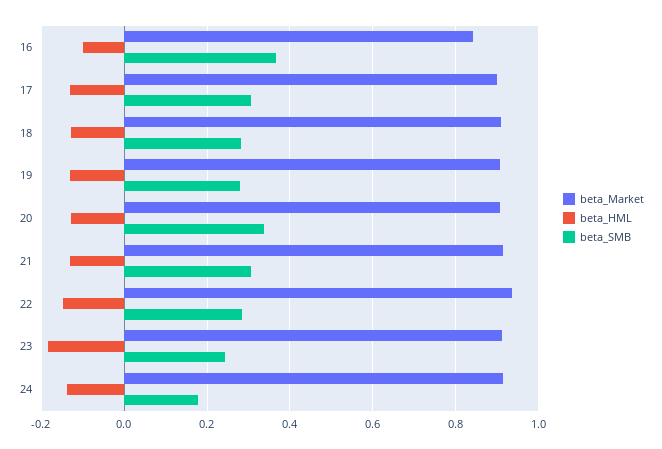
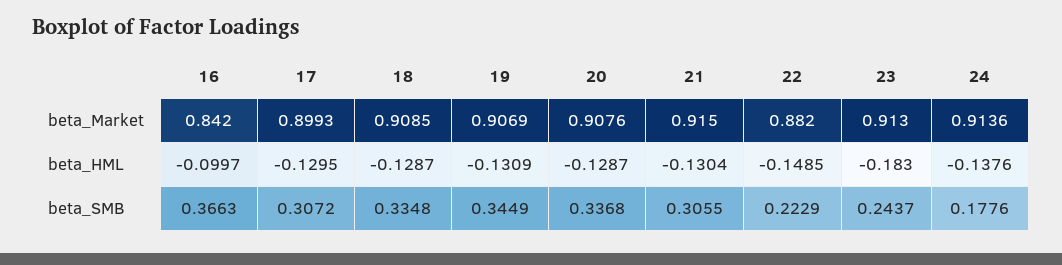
beta_SMB, 18: 0.28 -> 0.3348
beta_SMB, 19: 0.28 -> 0.3449
beta_Market, 22: 0.94 -> 0.882
beta_SMB, 22: 0.28 -> 0.2229

